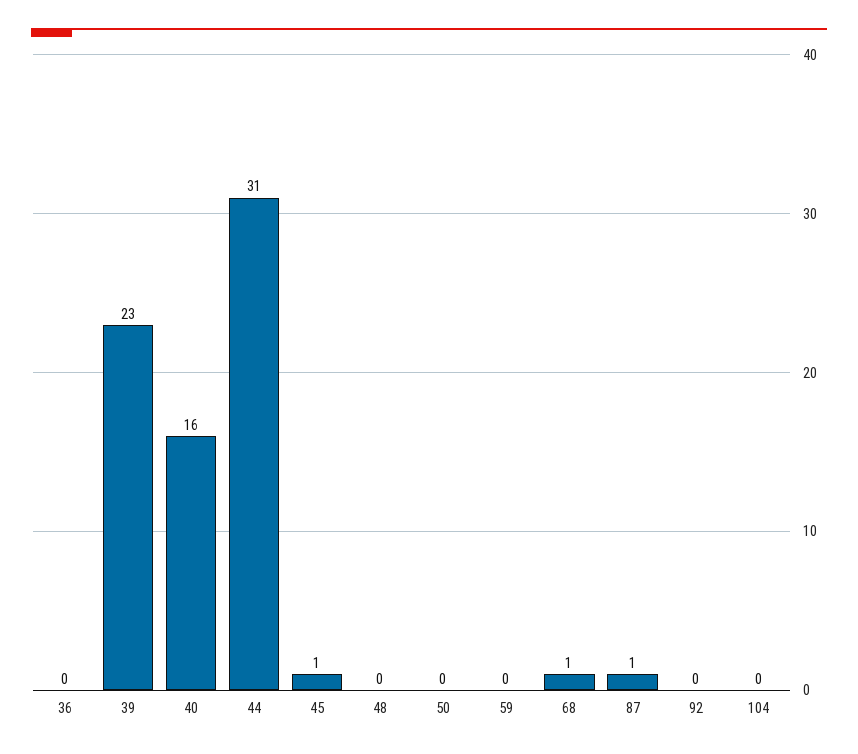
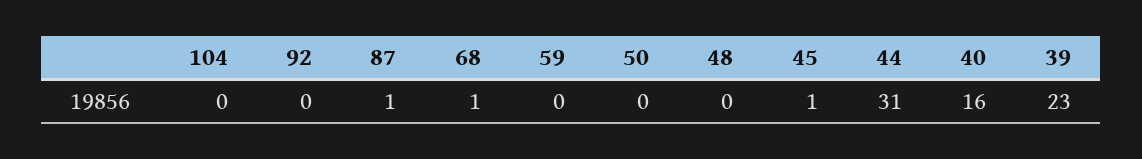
36: 0 -> none

